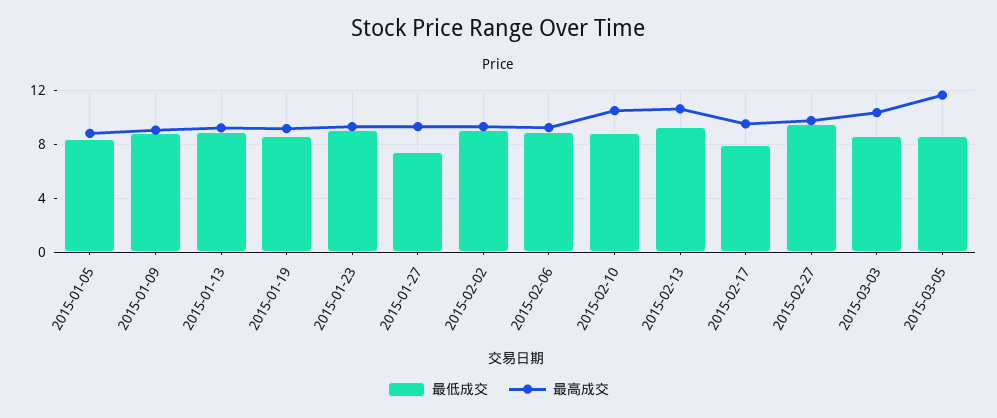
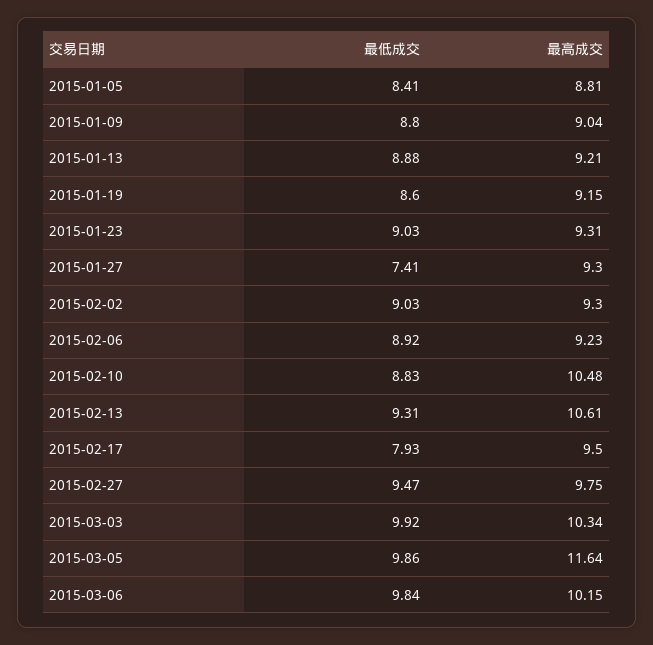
最低成交, 2015-03-03: 8.5 -> 9.92
最低成交, 2015-03-05: 8.5 -> 9.86
最低成交, 2015-03-06: none -> 9.84
最高成交, 2015-03-06: none -> 10.15

